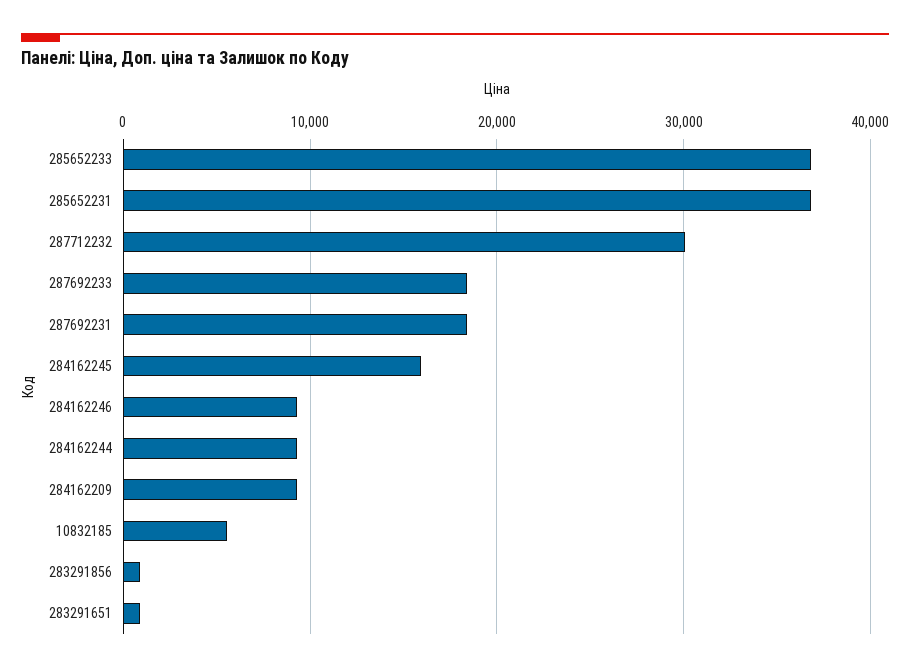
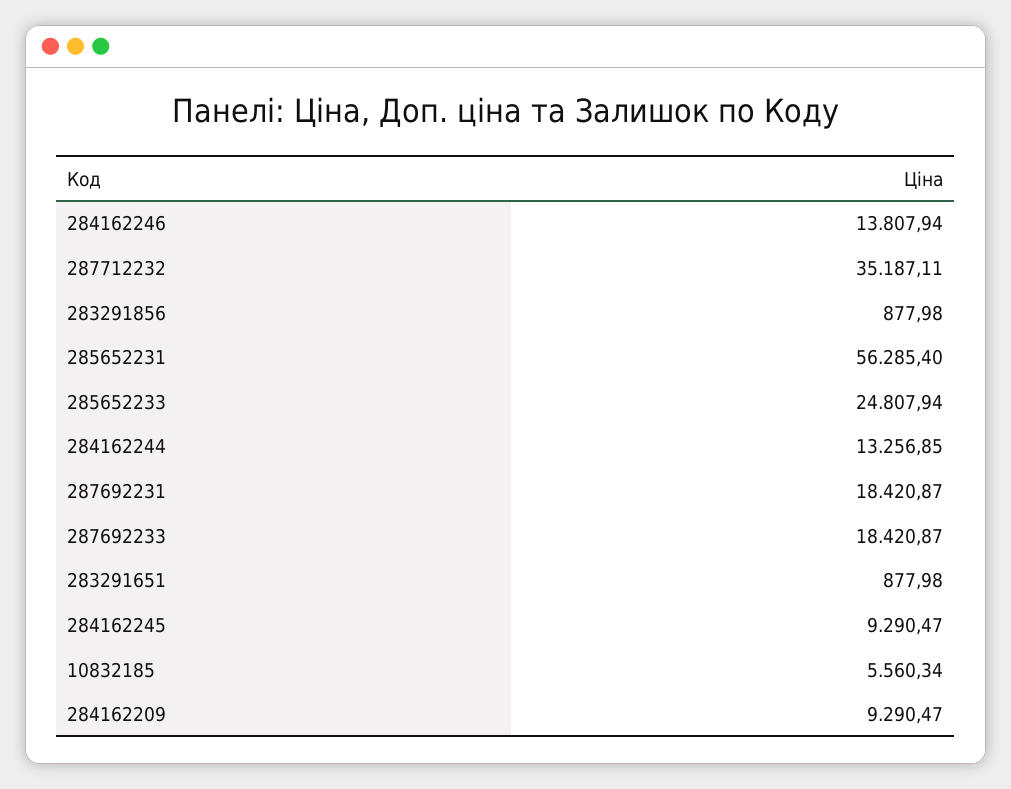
285652233: 37000 -> 24807.94
285652231: 37000 -> 56285.4
287712232: 30000 -> 35187.11
284162245: 16000 -> 9290.47
284162246: 9000 -> 13807.94
284162244: 9000 -> 13256.85

